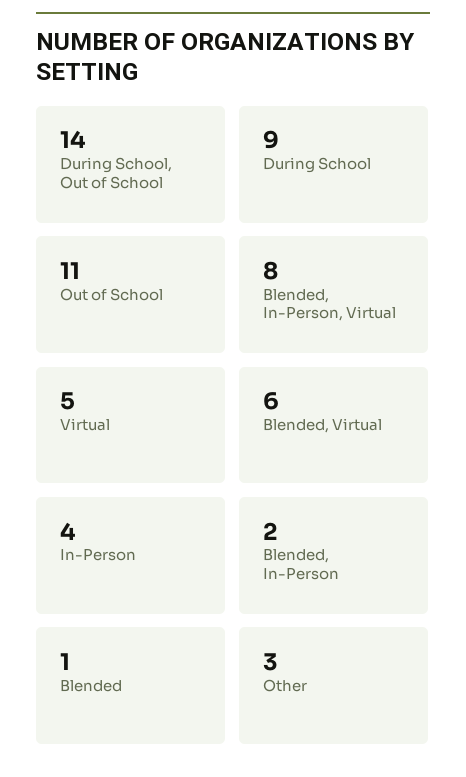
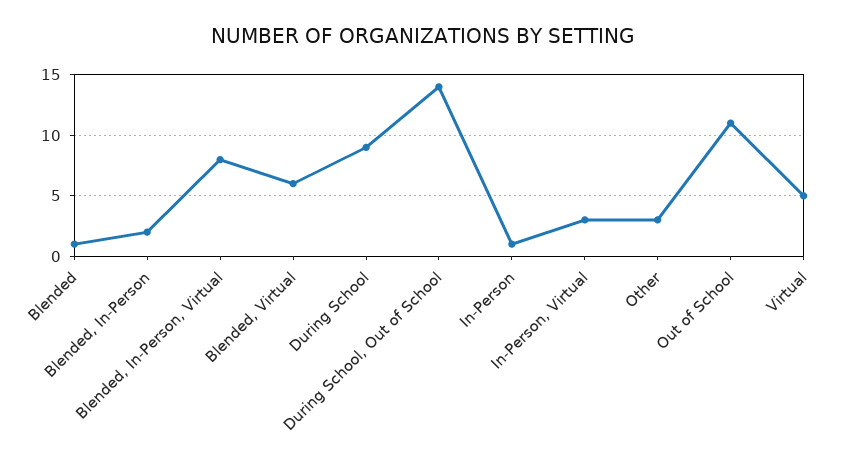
In-Person: 4 -> 1
In-Person, Virtual: none -> 3

